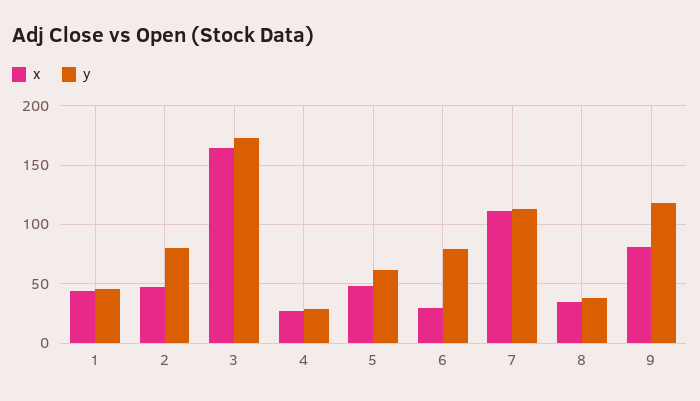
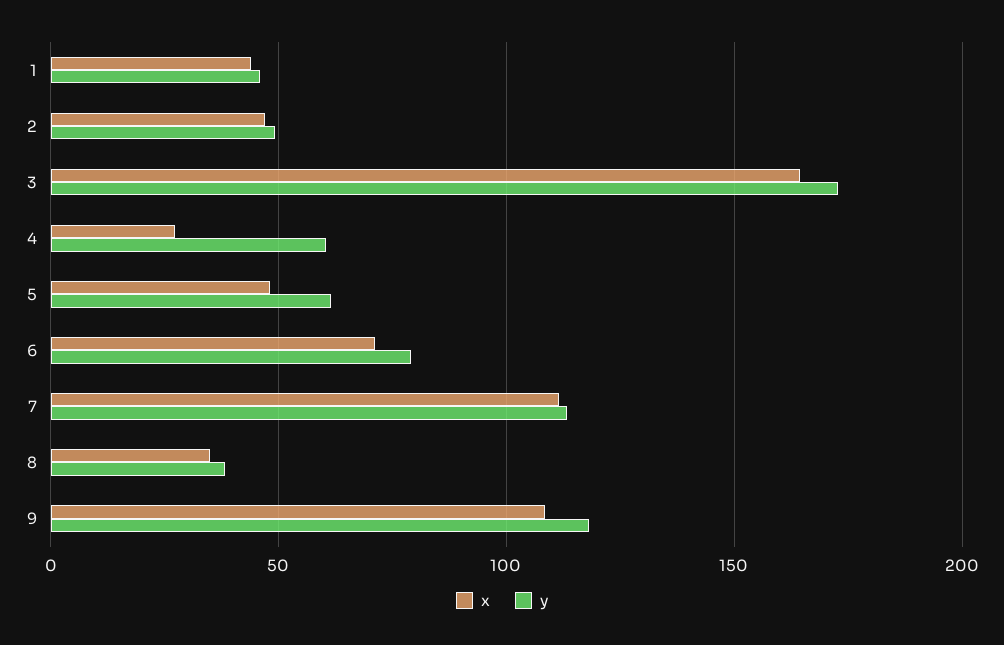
y, 2: 80 -> 50
y, 4: 30 -> 60
x, 6: 30 -> 70
x, 9: 80 -> 110

